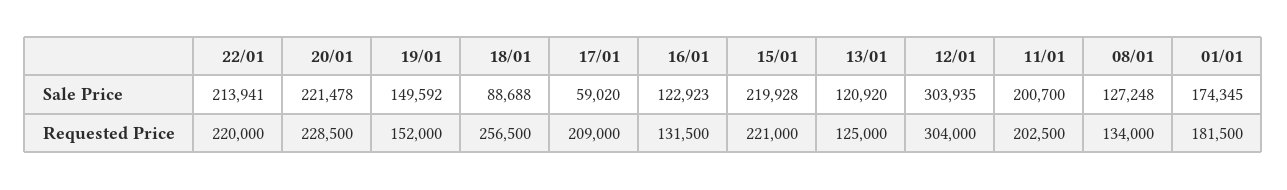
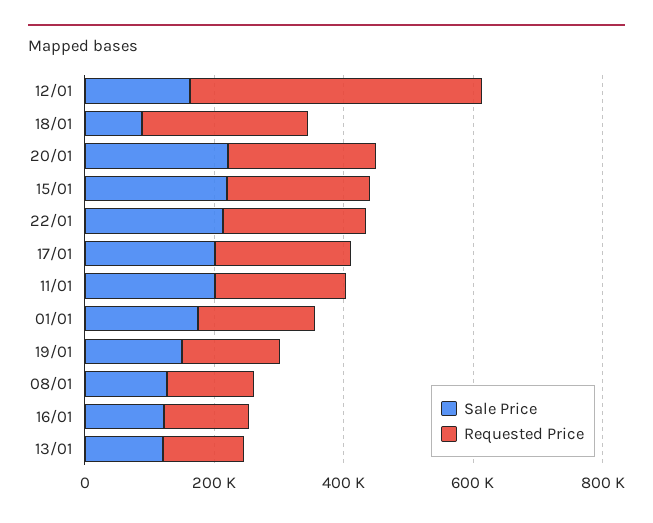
Sale Price, 17/01: 59020 -> 200000
Sale Price, 12/01: 303935 -> 150000
Requested Price, 12/01: 304000 -> 450000

